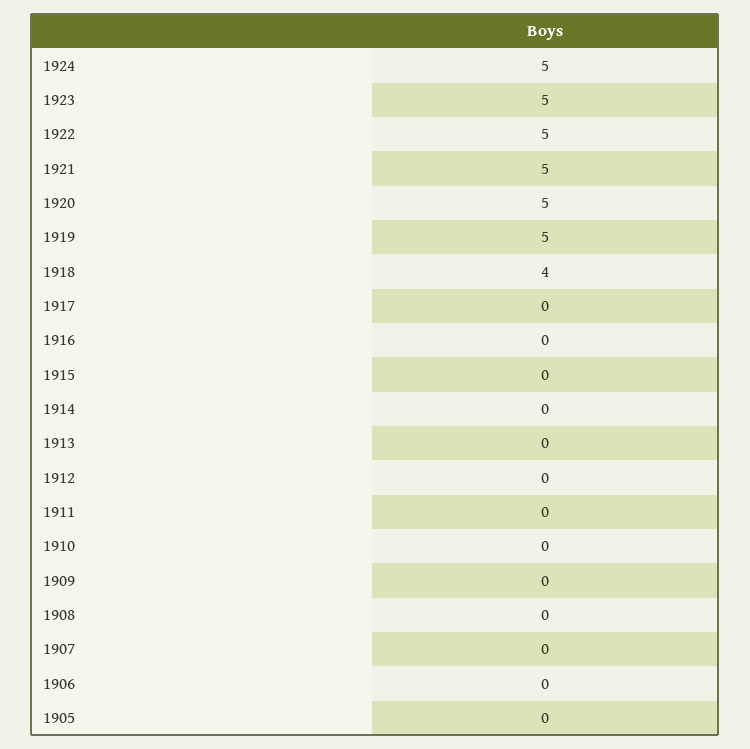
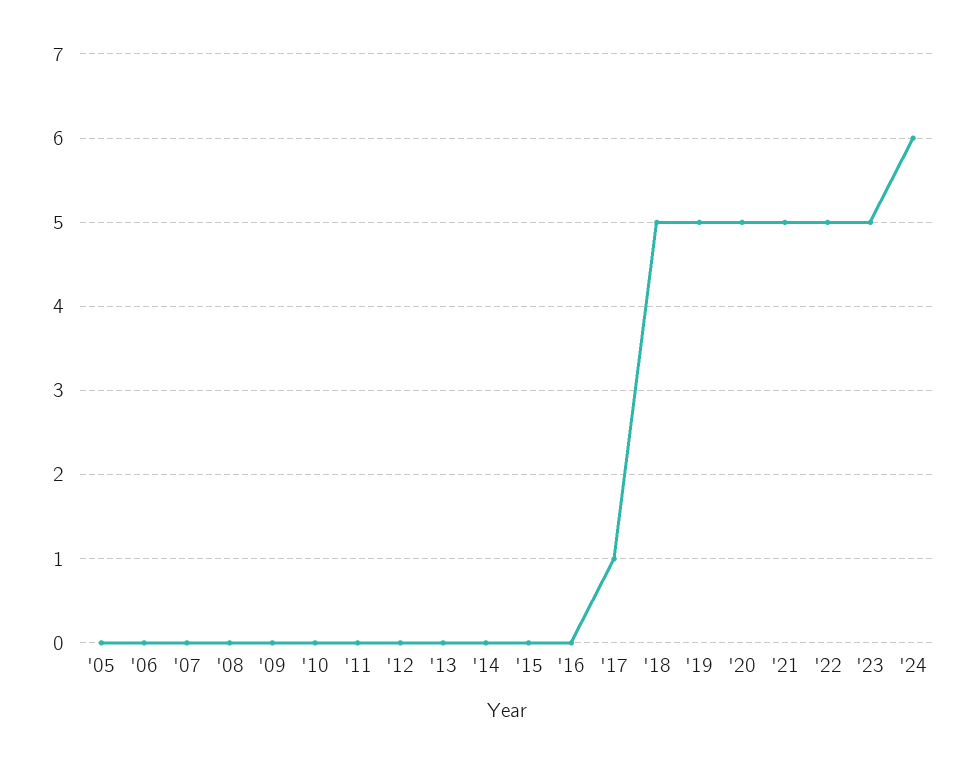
1924: 5 -> 6
1918: 4 -> 5
1917: 0 -> 1

